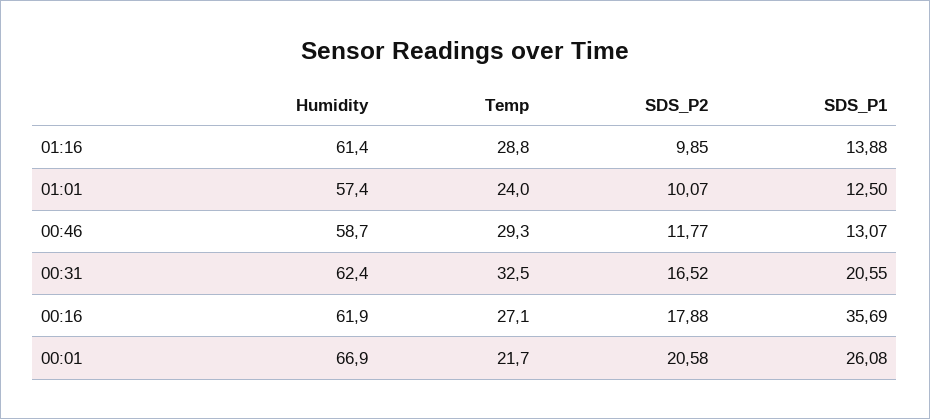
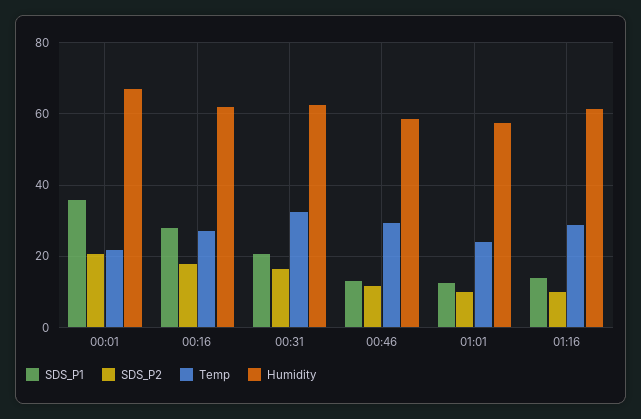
SDS_P1, 00:16: 35.69 -> 28
SDS_P1, 00:01: 26.08 -> 36

